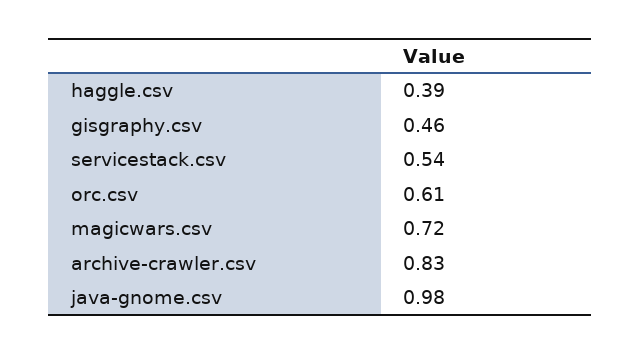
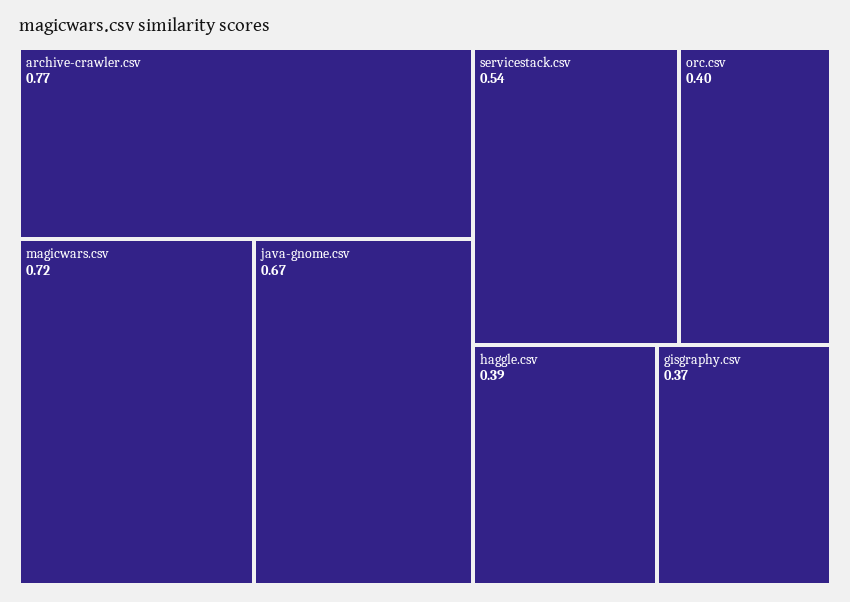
gisgraphy.csv: 0.46 -> 0.37
orc.csv: 0.61 -> 0.4
archive-crawler.csv: 0.83 -> 0.77
java-gnome.csv: 0.98 -> 0.67

